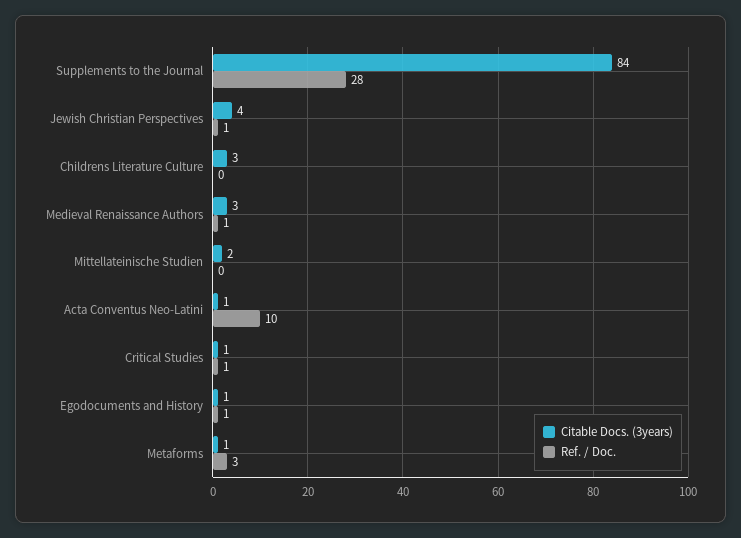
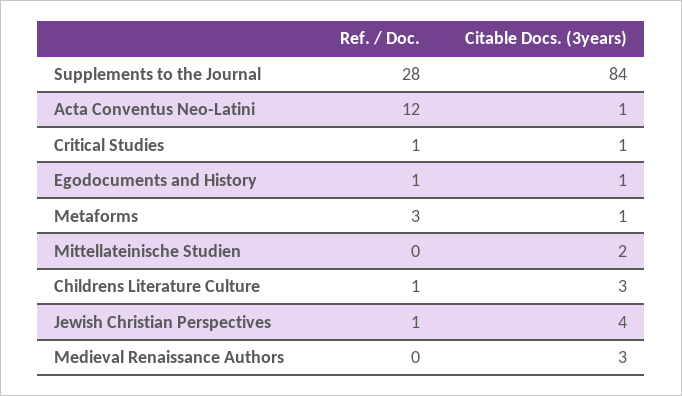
Ref. / Doc., Childrens Literature Culture: 0 -> 1
Ref. / Doc., Medieval Renaissance Authors: 1 -> 0
Ref. / Doc., Acta Conventus Neo-Latini: 10 -> 12

